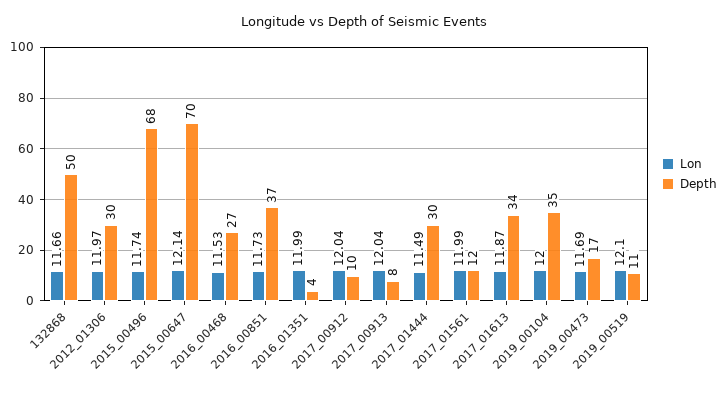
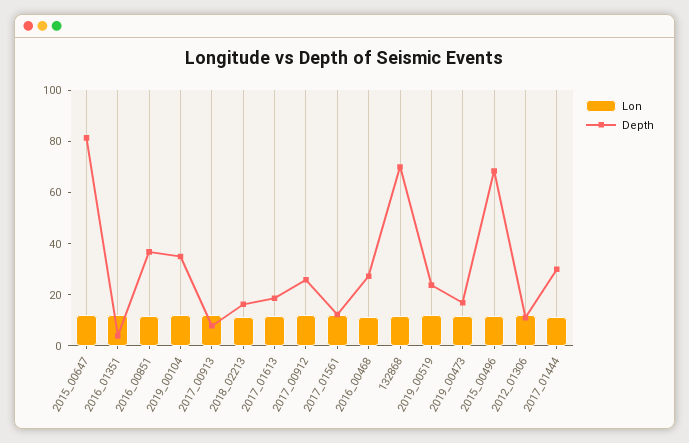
Depth, 132868: 50 -> 70
Depth, 2012_01306: 30 -> 10
Depth, 2015_00647: 70 -> 80
Depth, 2017_00912: 10 -> 25
Depth, 2017_01613: 34 -> 20
Depth, 2019_00519: 11 -> 25
Lon, 2018_02213: none -> 10
Depth, 2018_02213: none -> 15

